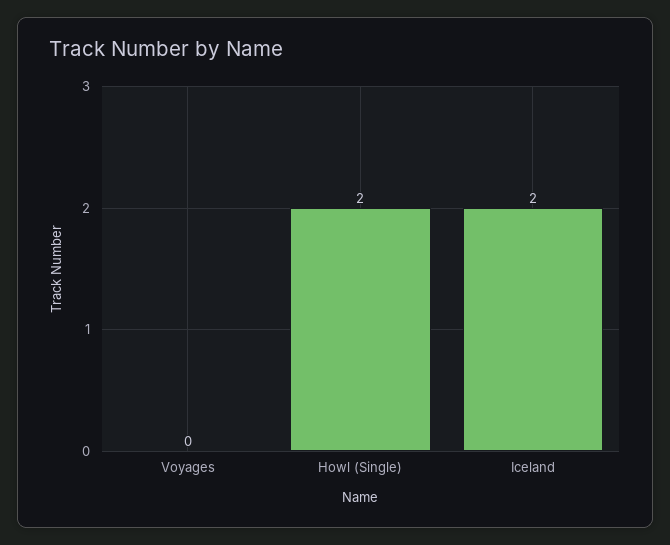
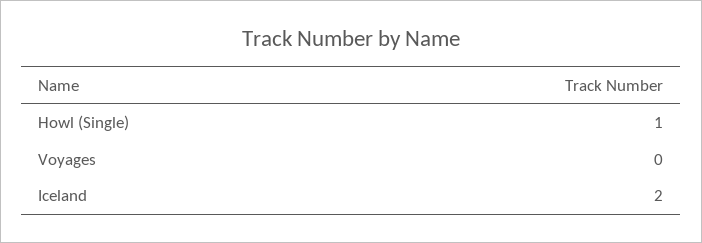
Howl (Single): 2 -> 1

